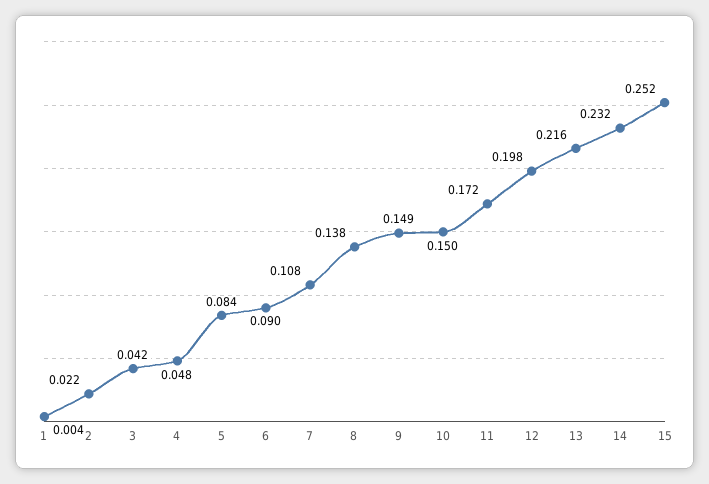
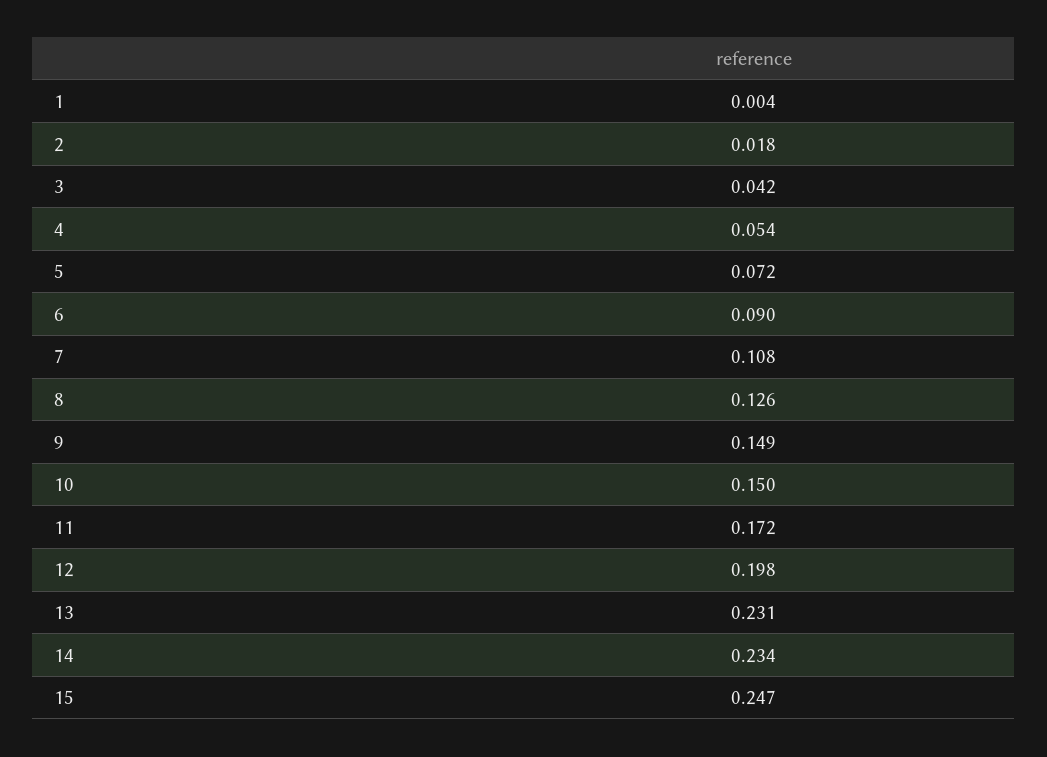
2: 0.022 -> 0.018
4: 0.048 -> 0.054
5: 0.084 -> 0.072
8: 0.138 -> 0.126
13: 0.216 -> 0.231
14: 0.232 -> 0.234
15: 0.252 -> 0.247

